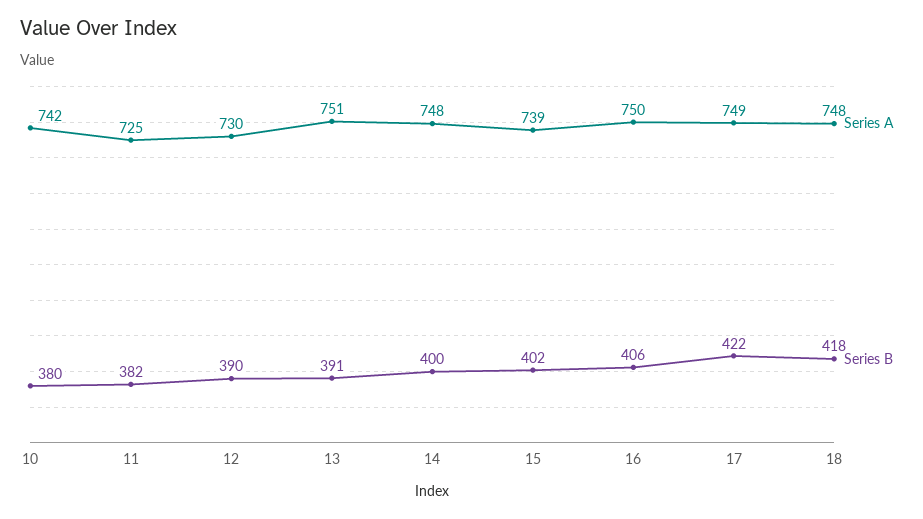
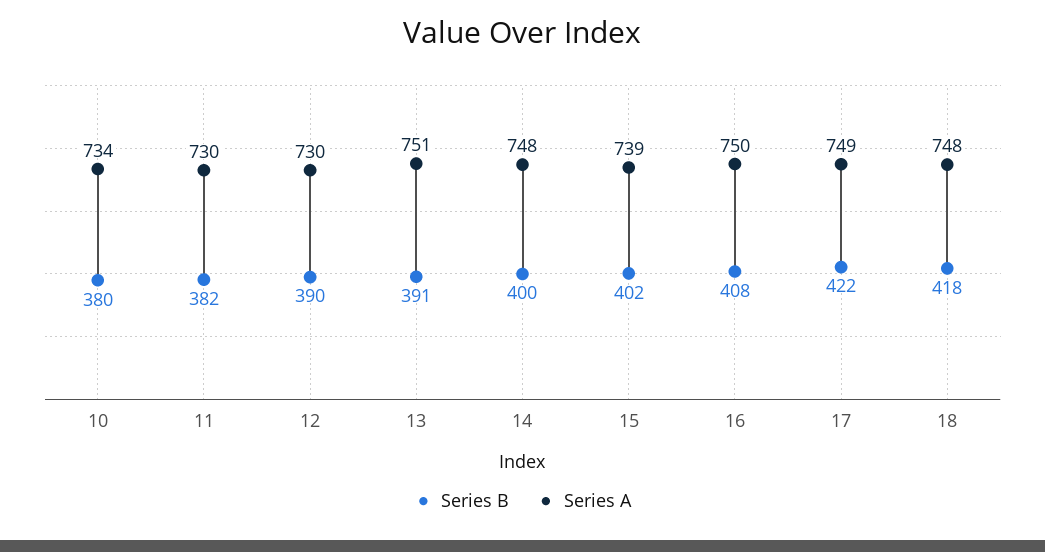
Series A, 10: 742 -> 734
Series A, 11: 725 -> 730
Series B, 16: 406 -> 408

